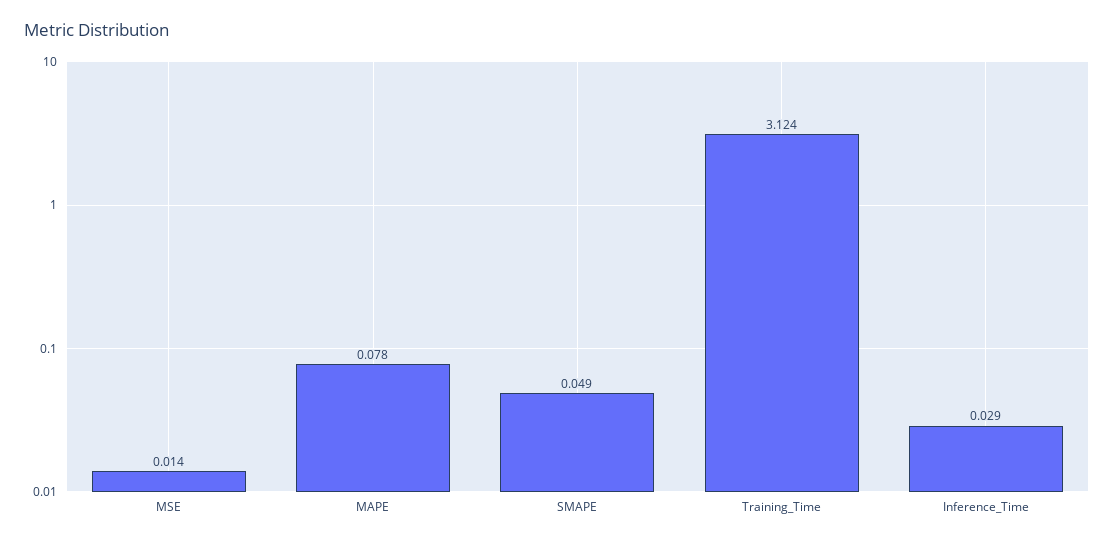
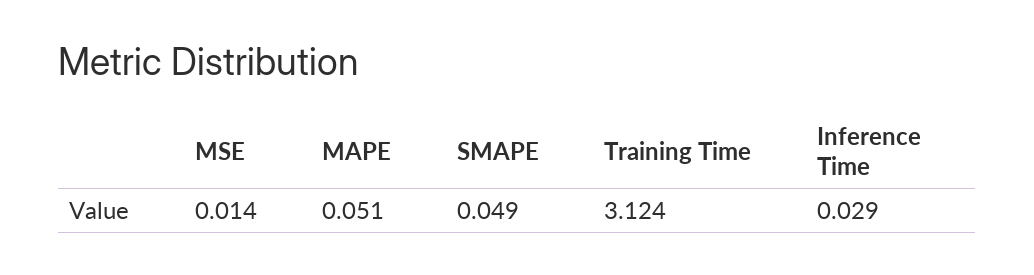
MAPE: 0.078 -> 0.051

